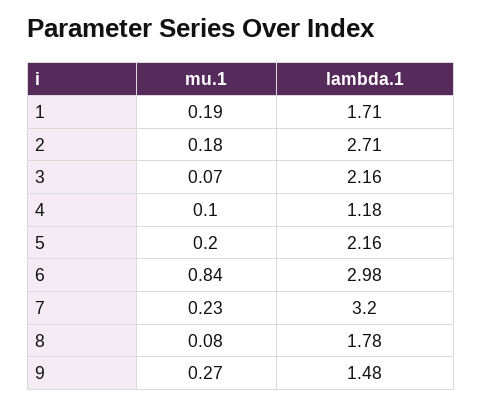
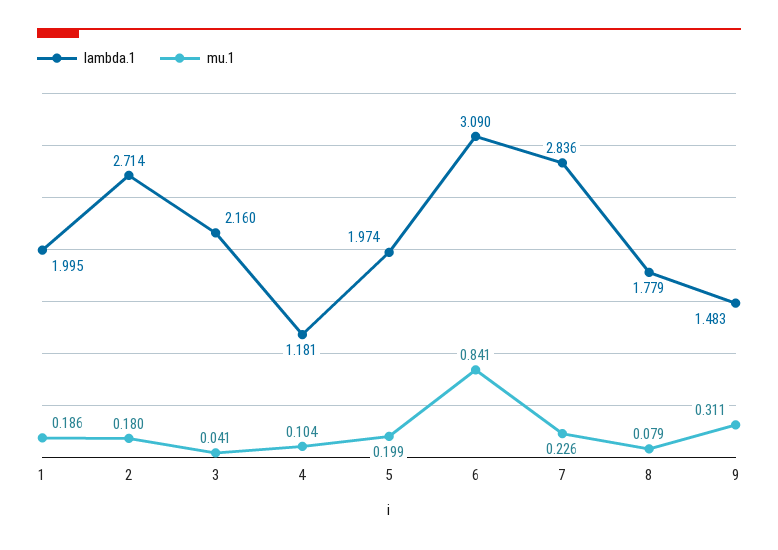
lambda.1, 1: 1.71 -> 1.995
mu.1, 3: 0.07 -> 0.041
lambda.1, 5: 2.16 -> 1.974
lambda.1, 6: 2.98 -> 3.09
lambda.1, 7: 3.2 -> 2.836
mu.1, 9: 0.27 -> 0.311

